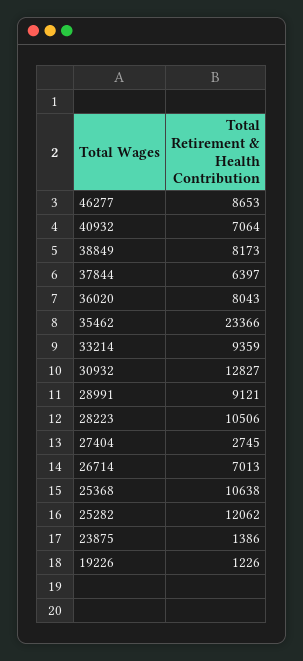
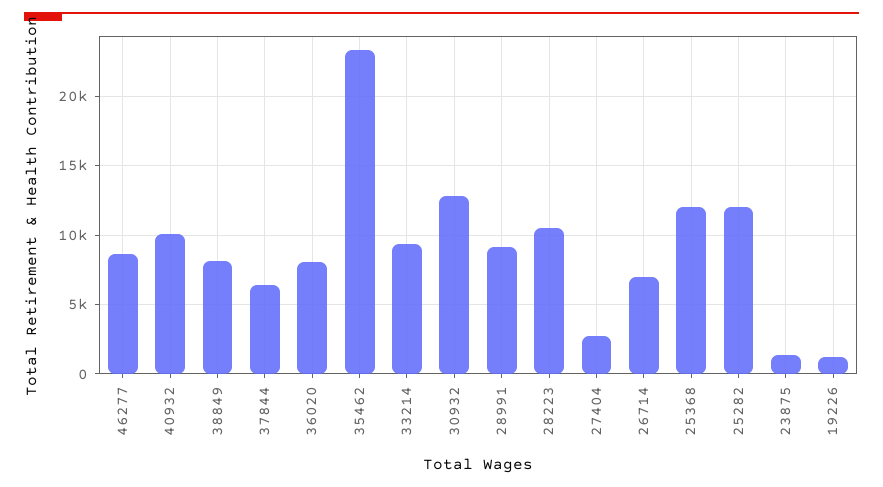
40932: 7064 -> 10000
25368: 10638 -> 12000

